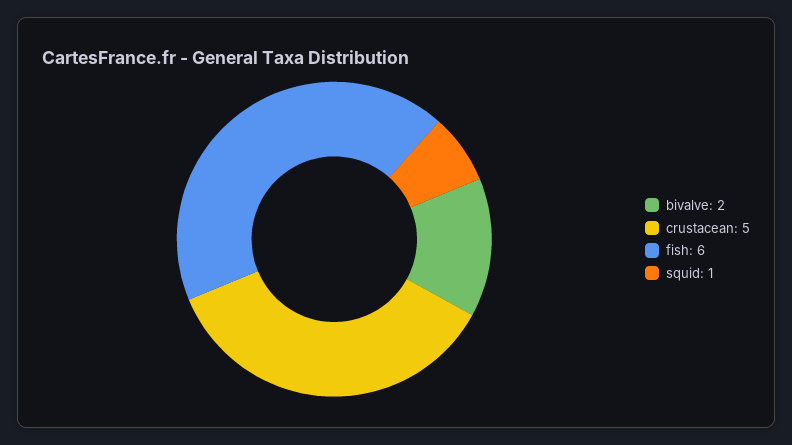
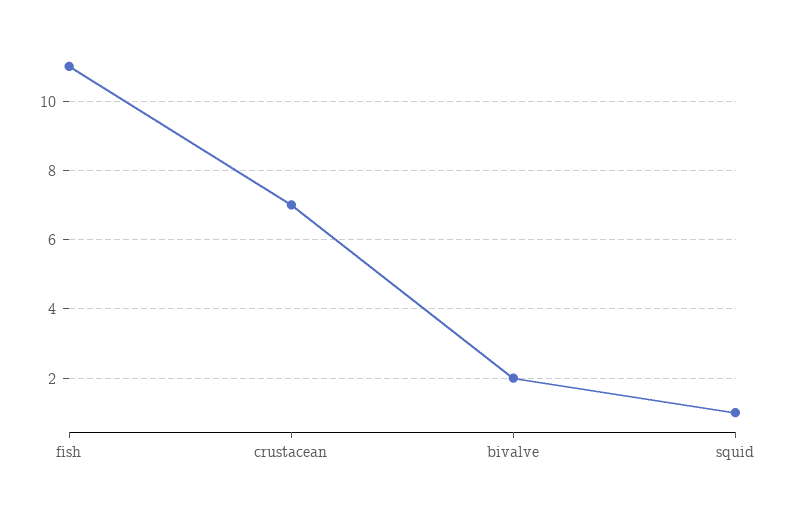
crustacean: 5 -> 7
fish: 6 -> 11

